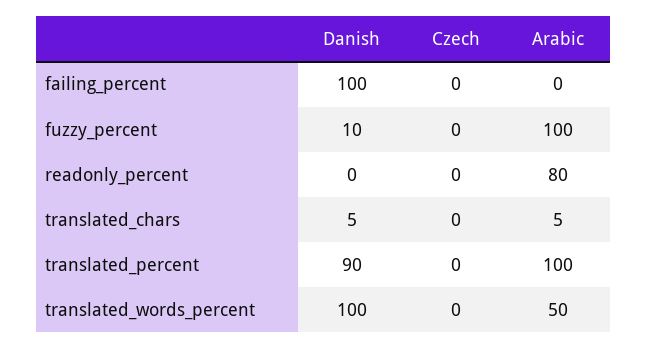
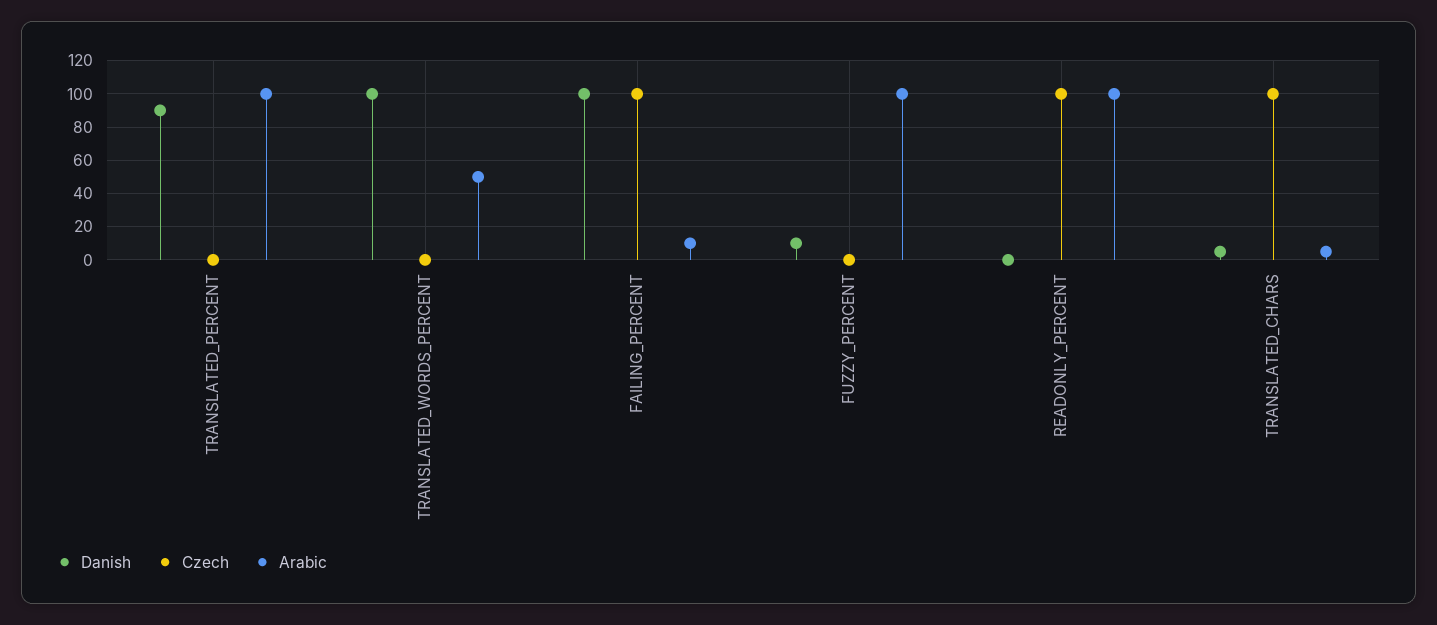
Czech, failing_percent: 0 -> 100
Arabic, failing_percent: 0 -> 10
Czech, readonly_percent: 0 -> 100
Arabic, readonly_percent: 80 -> 100
Czech, translated_chars: 0 -> 100

